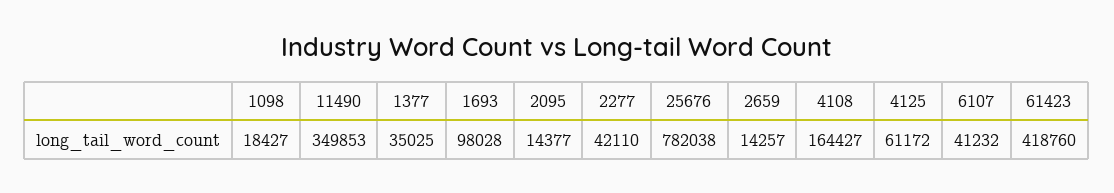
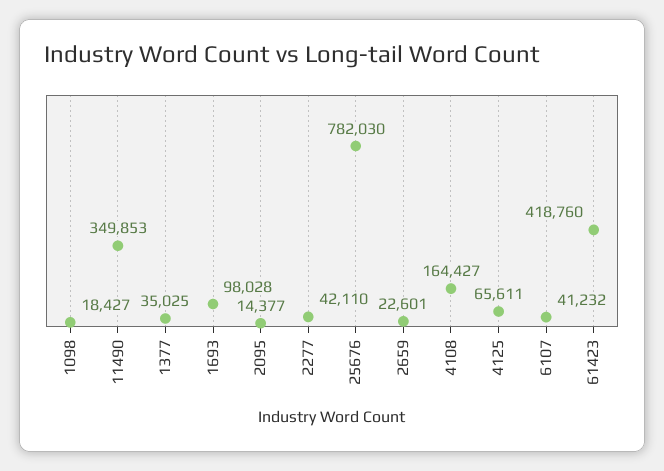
25676: 782038 -> 782030
2659: 14257 -> 22601
4125: 61172 -> 65611

